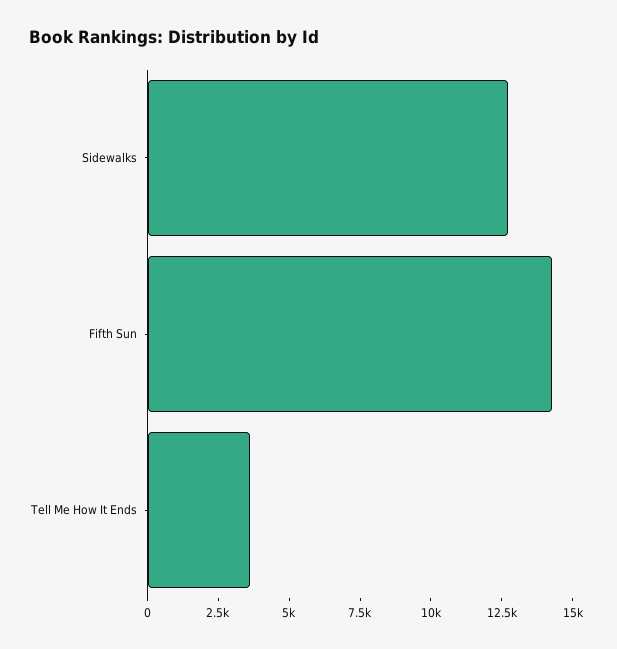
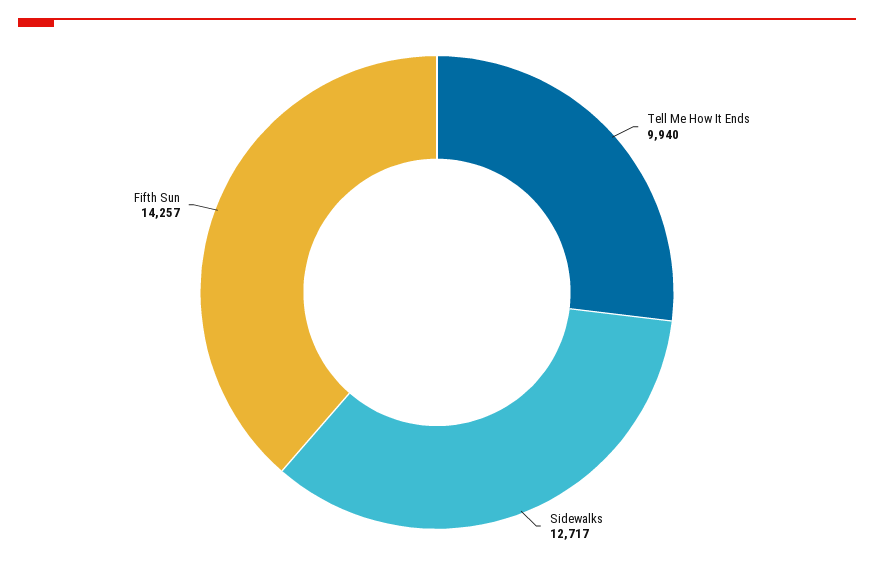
Tell Me How It Ends: 3500 -> 9940

